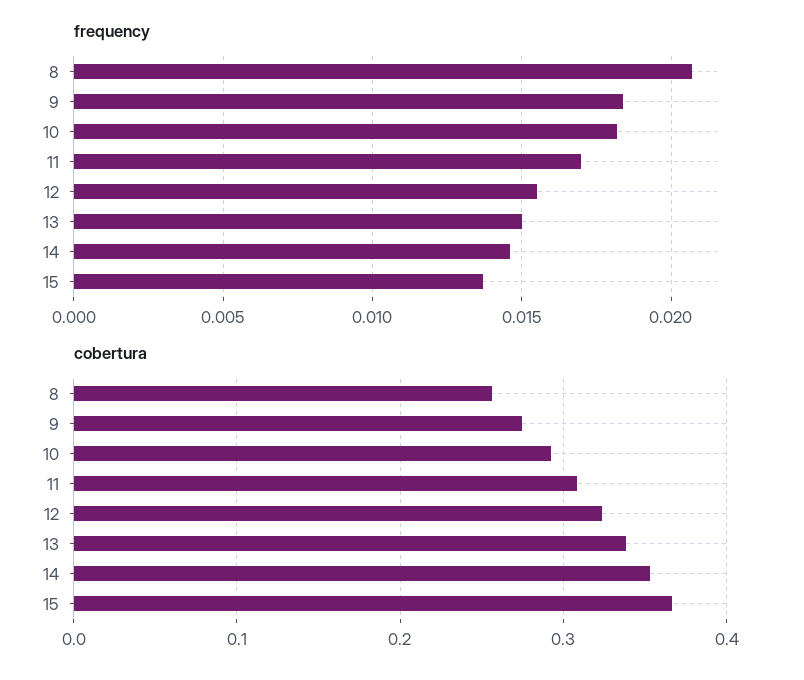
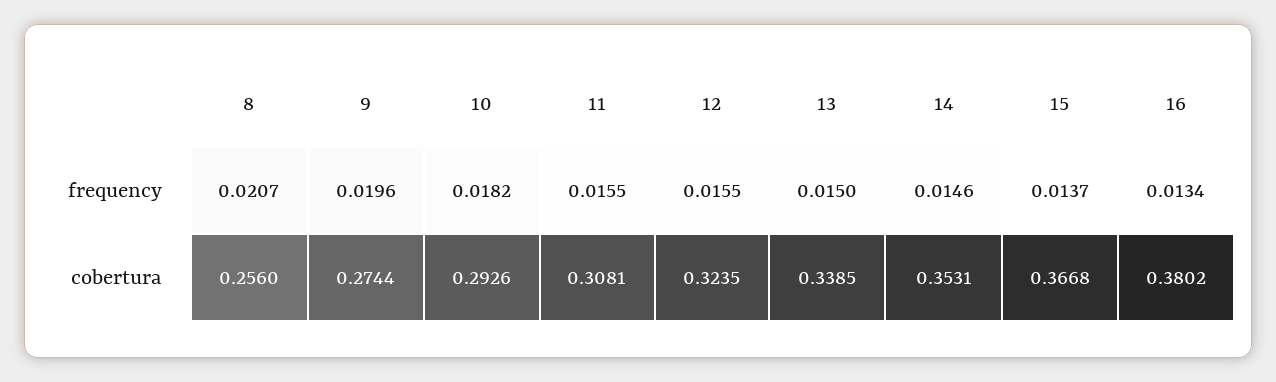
frequency, 9: 0.0185 -> 0.0196
frequency, 11: 0.017 -> 0.0155
frequency, 16: none -> 0.0134
cobertura, 16: none -> 0.3802

